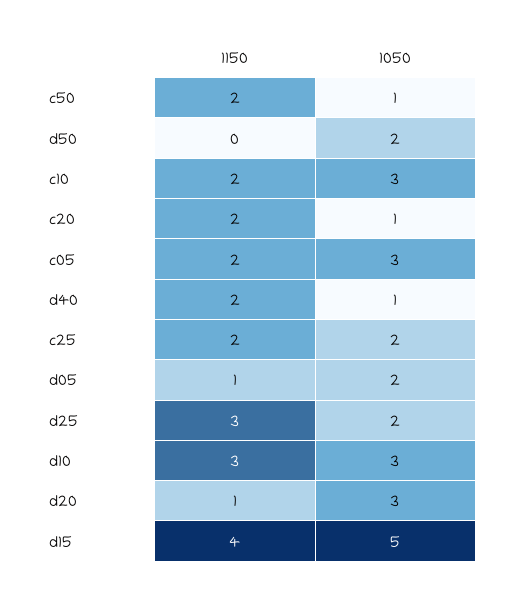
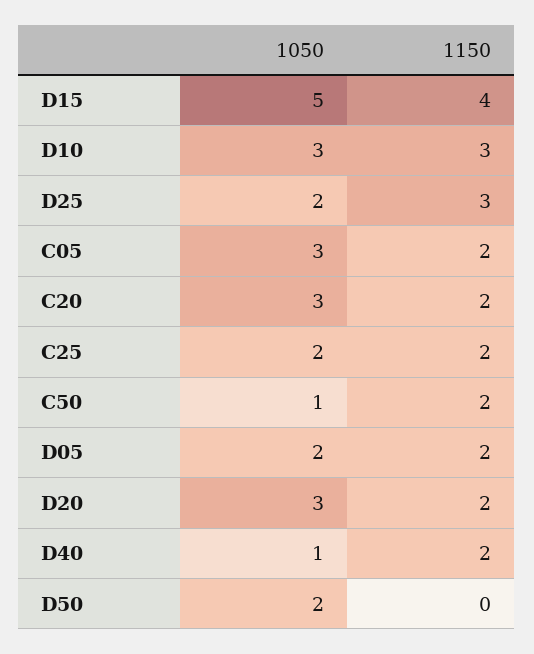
1150, c10: 2 -> none
1050, c10: 3 -> none
1050, c20: 1 -> 3
1150, d05: 1 -> 2
1150, d20: 1 -> 2

